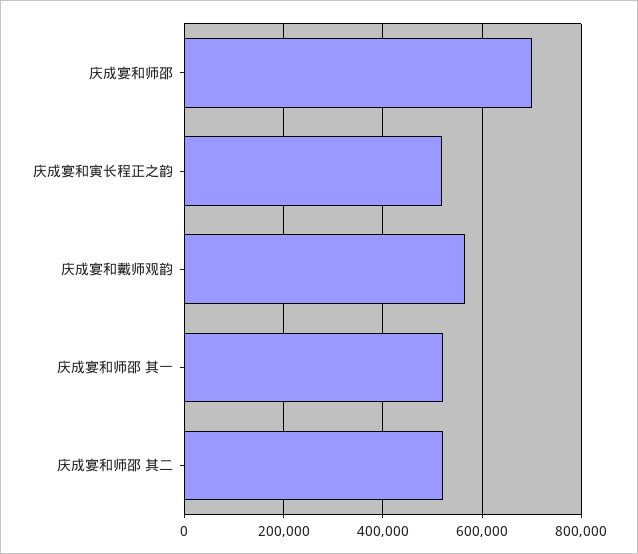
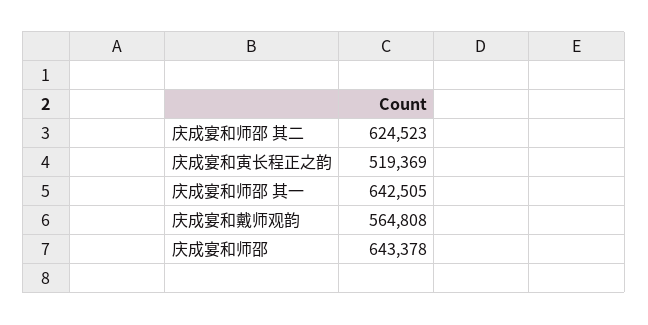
庆成宴和师邵: 700000 -> 643378
庆成宴和师邵 其一: 520000 -> 642505
庆成宴和师邵 其二: 520000 -> 624523

